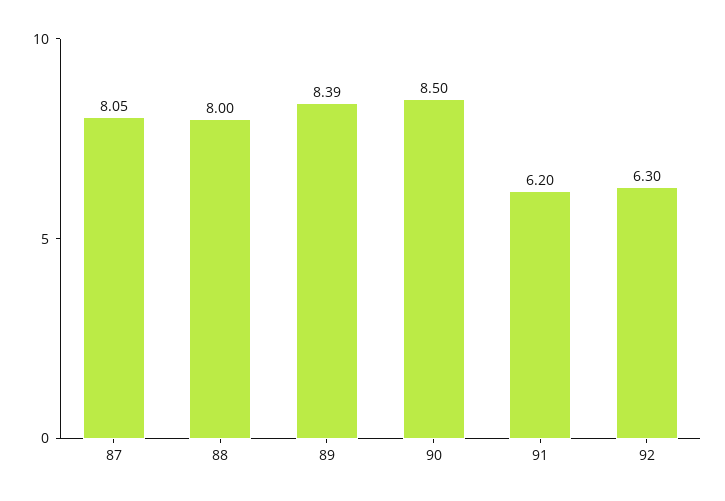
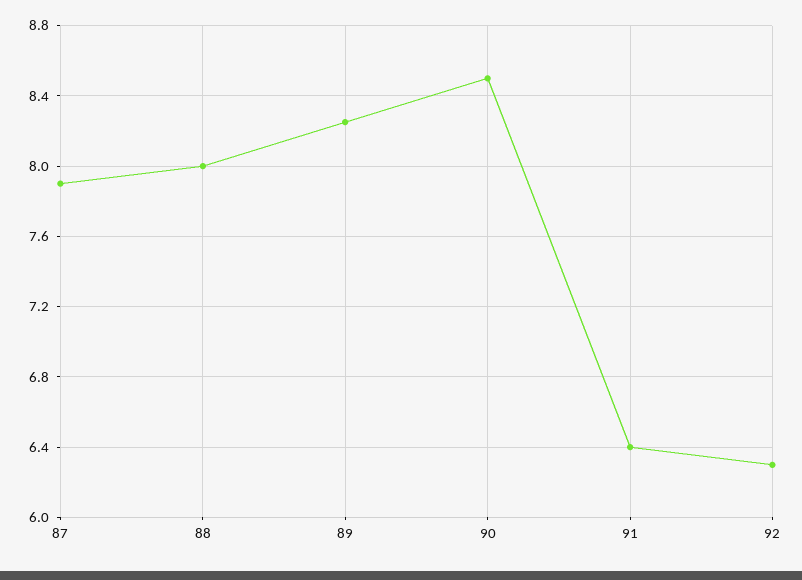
87: 8.05 -> 7.9
89: 8.39 -> 8.25
91: 6.2 -> 6.4

